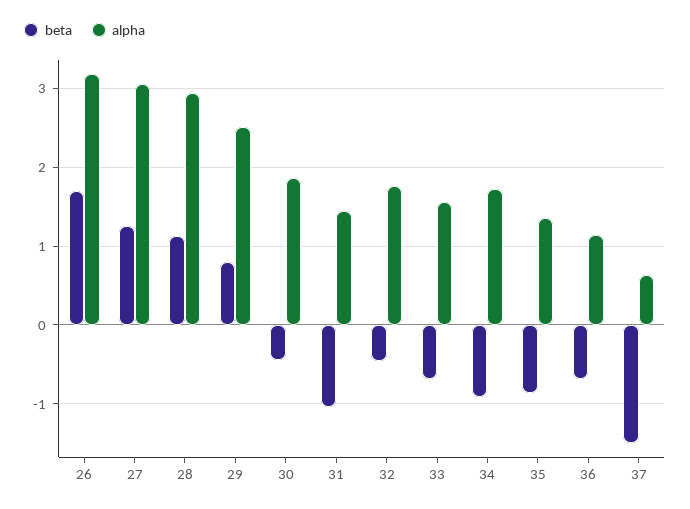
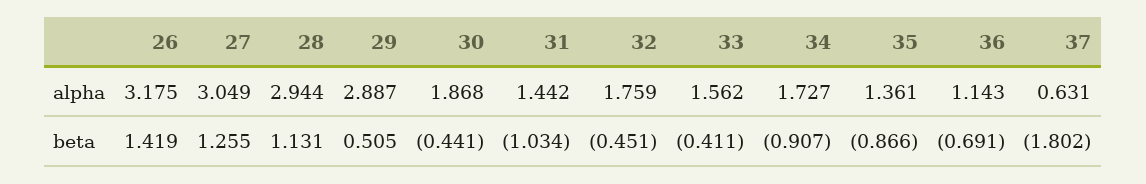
beta, 26: 1.7 -> 1.419
beta, 29: 0.8 -> 0.505
alpha, 29: 2.5 -> 2.887
beta, 33: -0.7 -> -0.411
beta, 37: -1.5 -> -1.802

